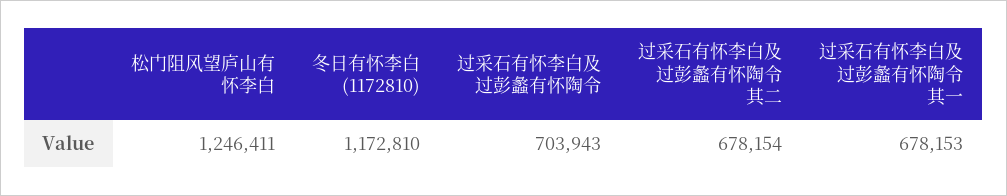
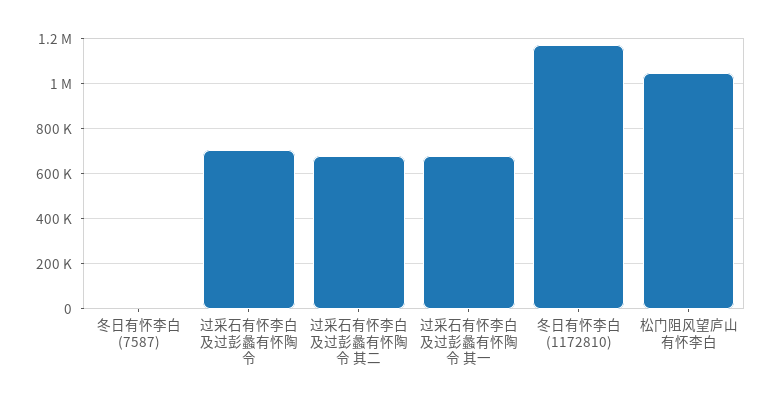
松门阻风望庐山有怀李白: 1246411 -> 1050000
冬日有怀李白 (7587): none -> 0

